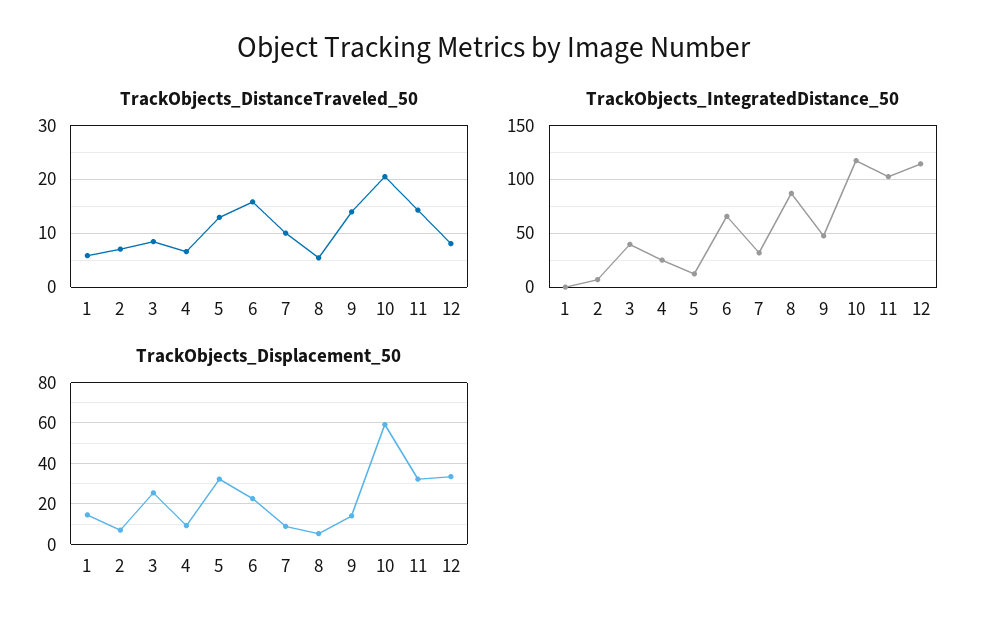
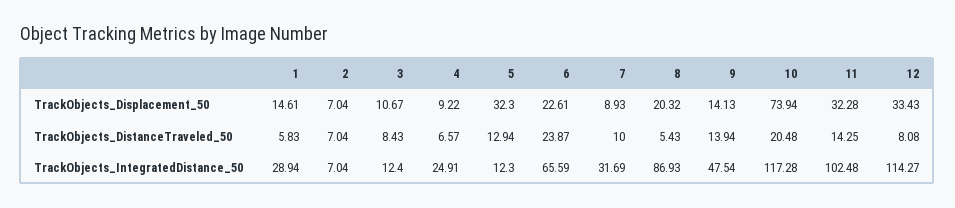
TrackObjects_DistanceTraveled_50, 6: 16 -> 23.87
TrackObjects_IntegratedDistance_50, 1: 0 -> 28.94
TrackObjects_IntegratedDistance_50, 3: 40 -> 12.4
TrackObjects_Displacement_50, 3: 25 -> 10.67
TrackObjects_Displacement_50, 8: 5 -> 20.32
TrackObjects_Displacement_50, 10: 60 -> 73.94

